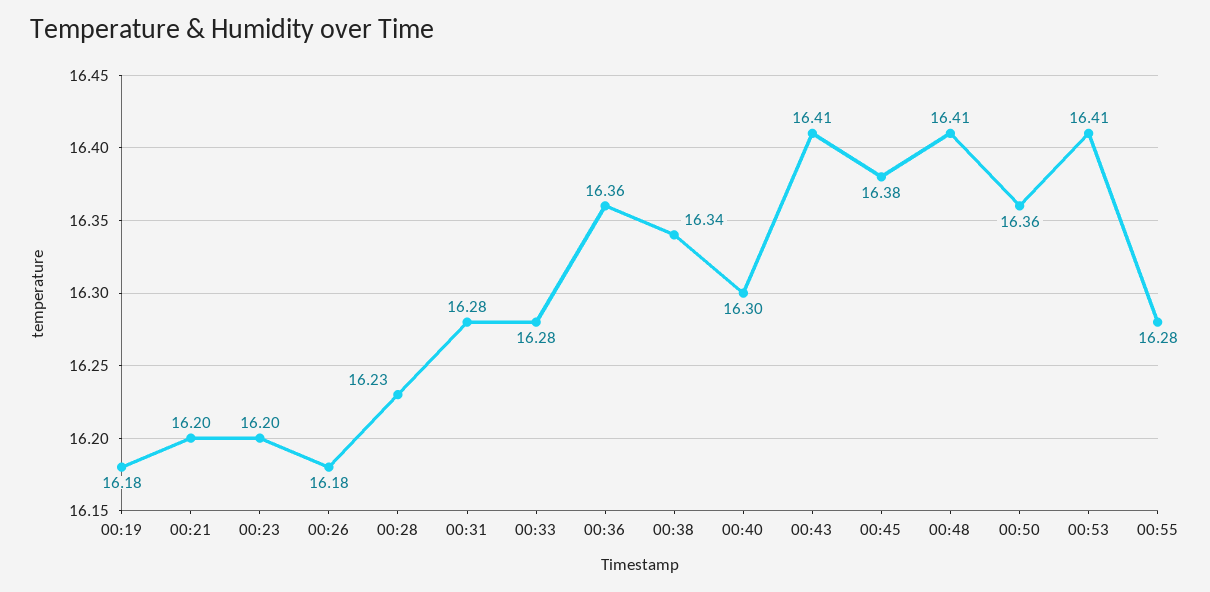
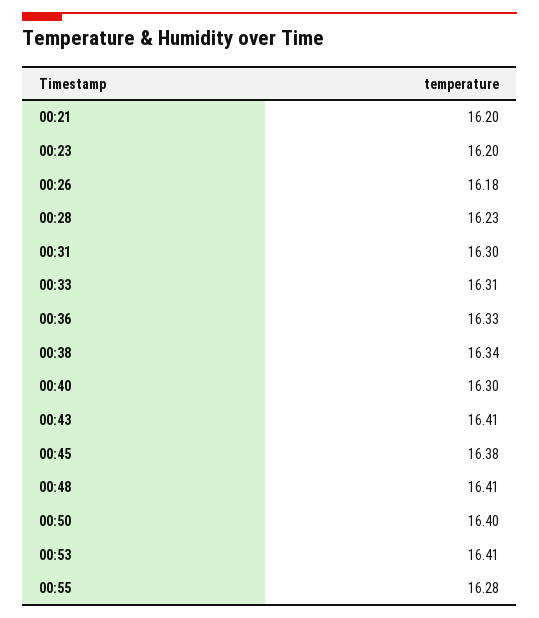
00:19: 16.18 -> none
00:31: 16.28 -> 16.3
00:33: 16.28 -> 16.31
00:36: 16.36 -> 16.33
00:50: 16.36 -> 16.4

